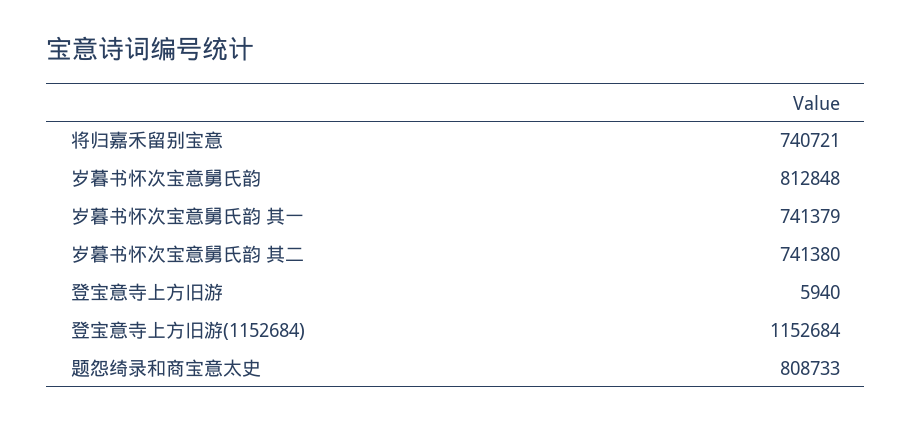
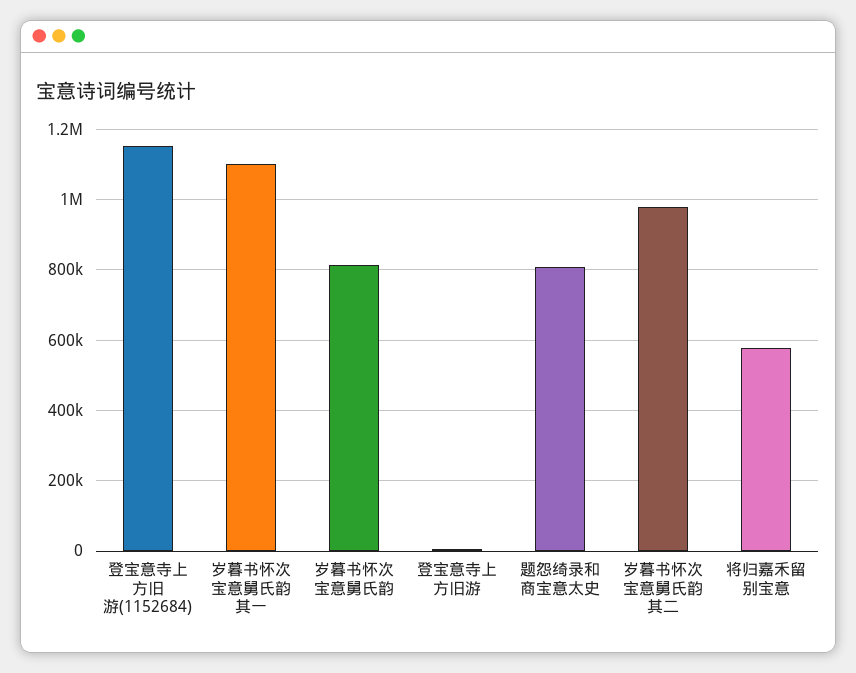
将归嘉禾留别宝意: 740721 -> 580000
岁暮书怀次宝意舅氏韵 其一: 741379 -> 1100000
岁暮书怀次宝意舅氏韵 其二: 741380 -> 980000

